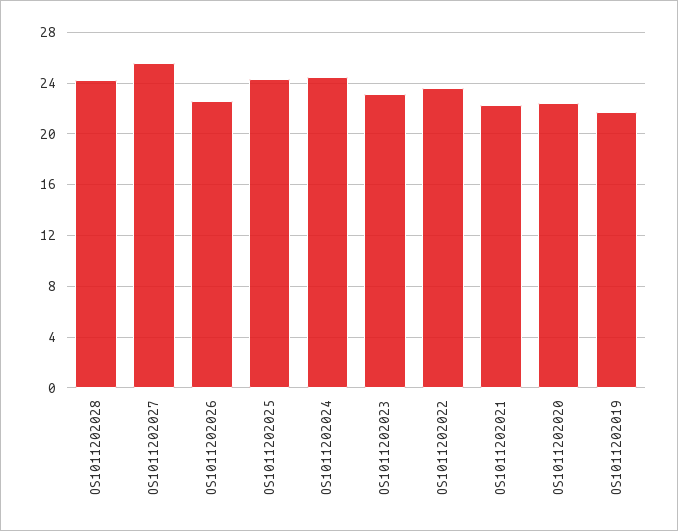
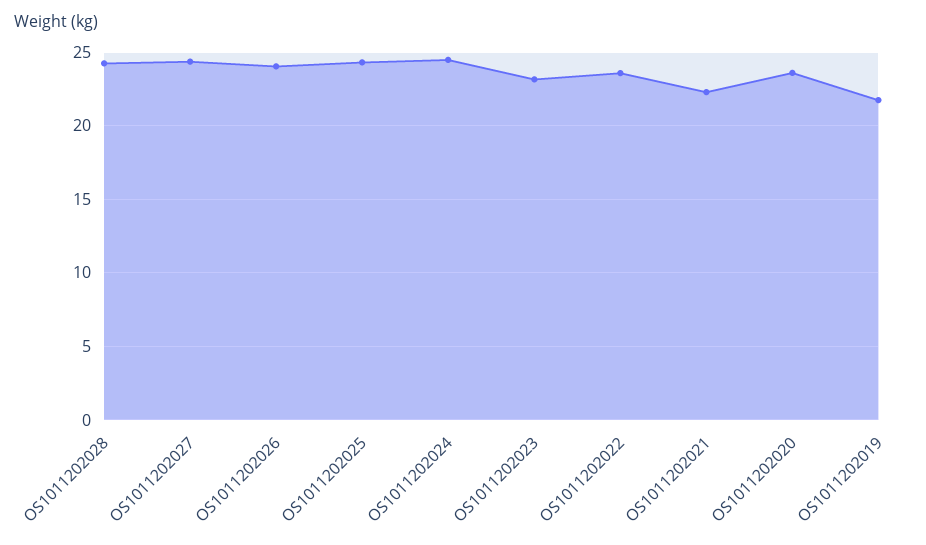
OS1011202027: 25.5 -> 24.5
OS1011202026: 22.5 -> 24
OS1011202020: 22.5 -> 23.5

